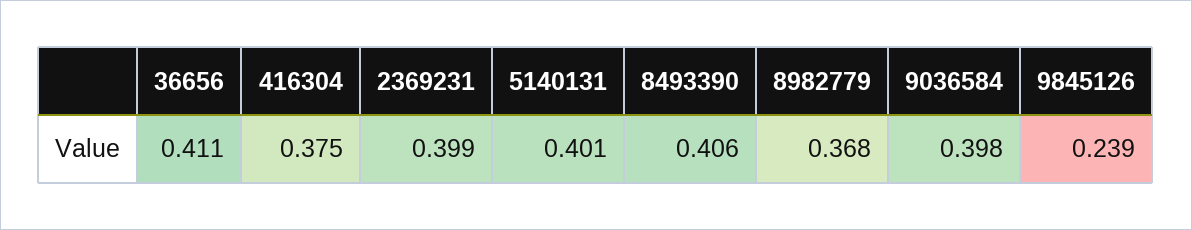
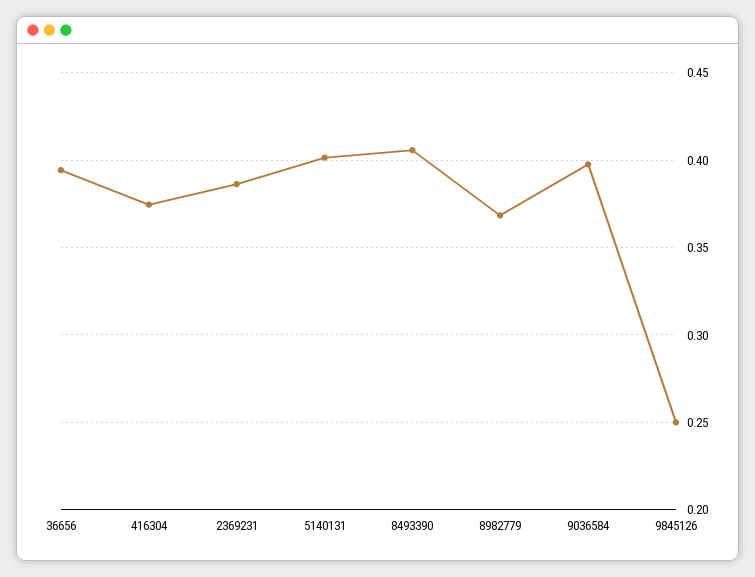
36656: 0.411 -> 0.395
2369231: 0.399 -> 0.385
9845126: 0.239 -> 0.25

